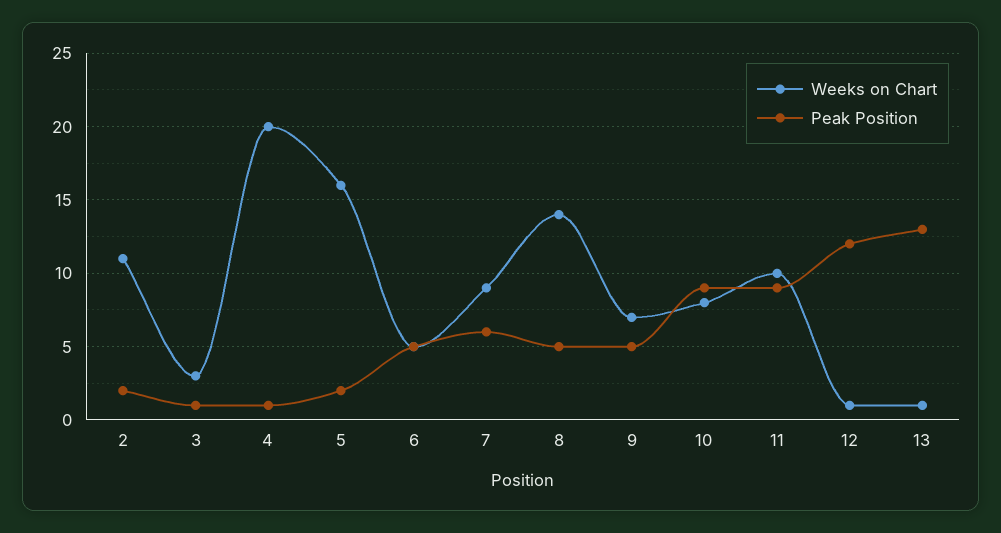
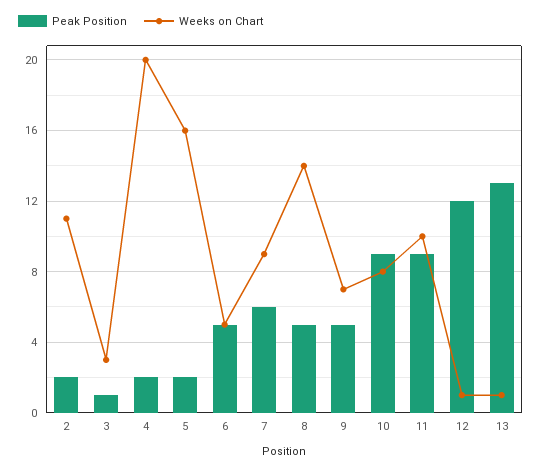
Peak Position, 4: 1 -> 2

